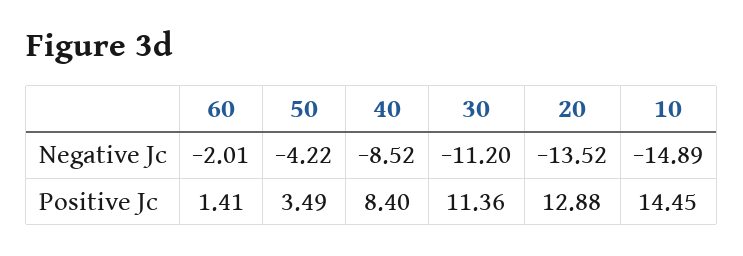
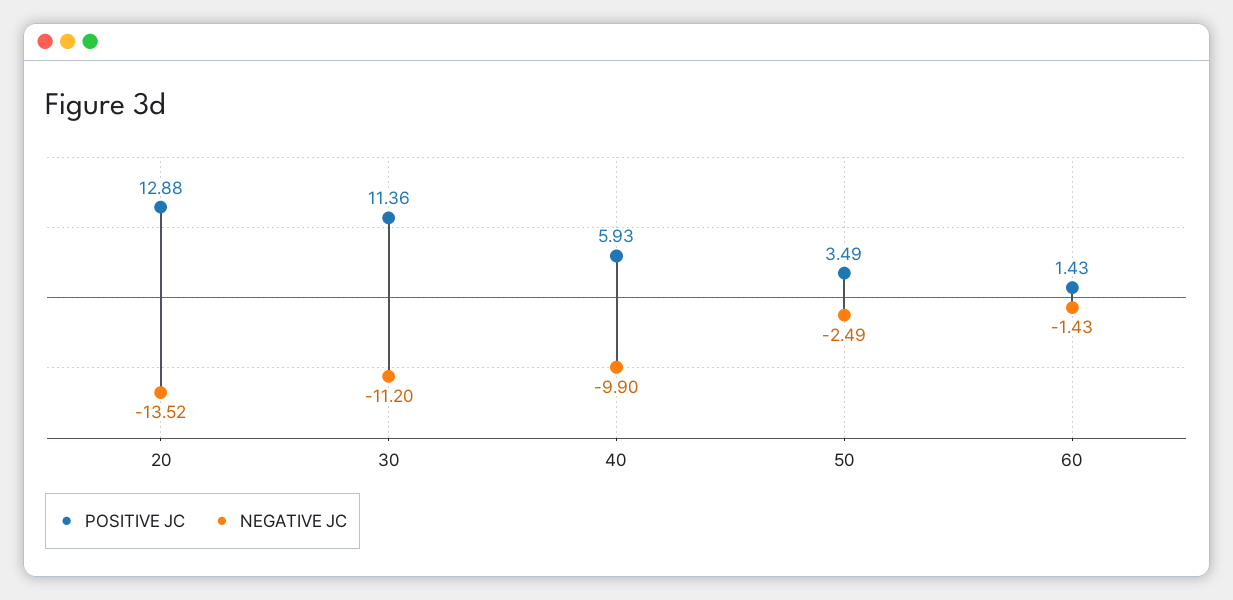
Negative Jc, 60: -2.01 -> -1.43
Negative Jc, 50: -4.22 -> -2.49
Negative Jc, 40: -8.52 -> -9.9
Negative Jc, 10: -14.89 -> none
Positive Jc, 60: 1.41 -> 1.43
Positive Jc, 40: 8.4 -> 5.93
Positive Jc, 10: 14.45 -> none

